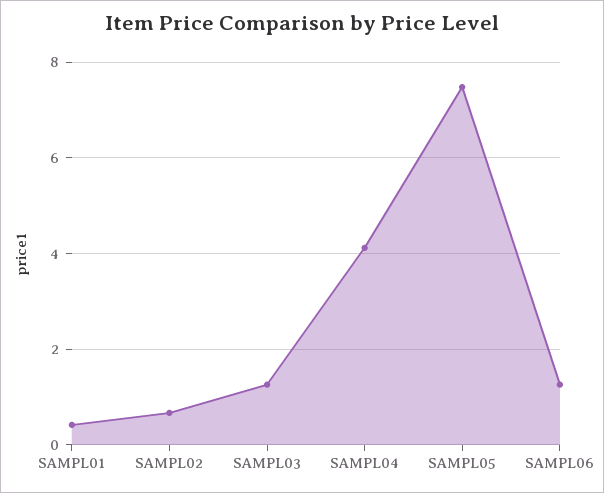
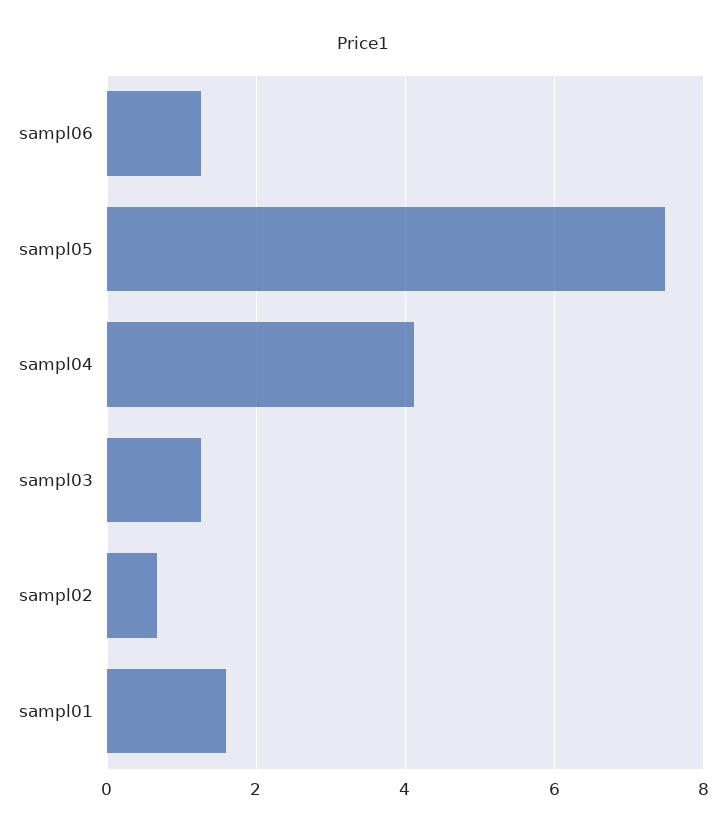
SAMPL01: 0.4 -> 1.6

